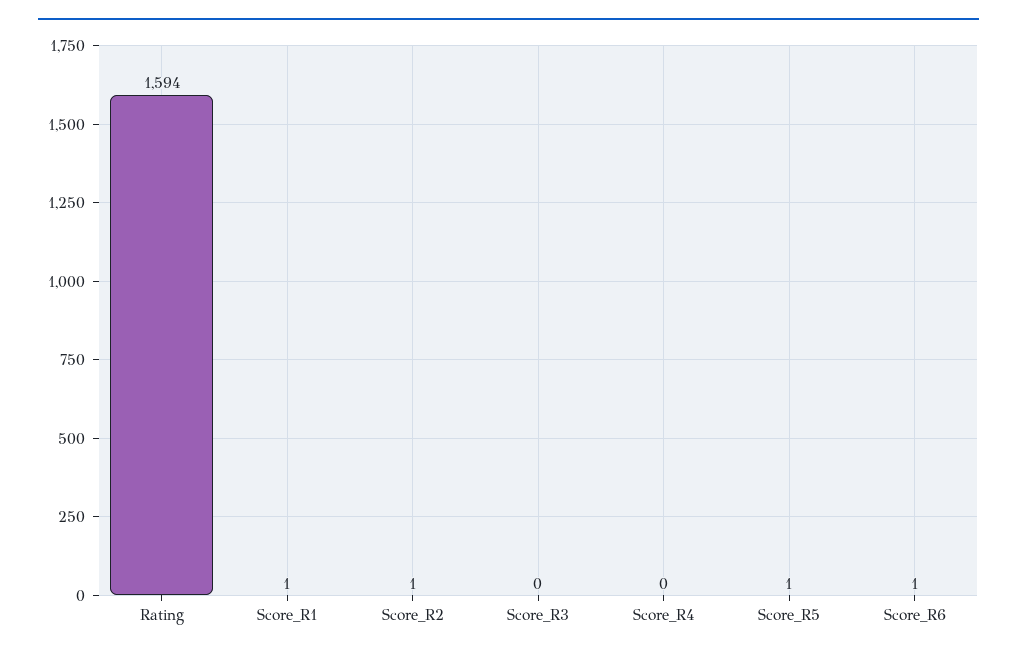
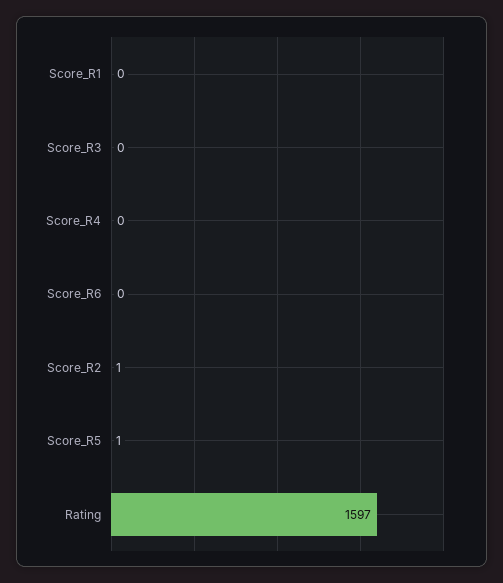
Rating: 1594 -> 1597
Score_R1: 1 -> 0
Score_R6: 1 -> 0

